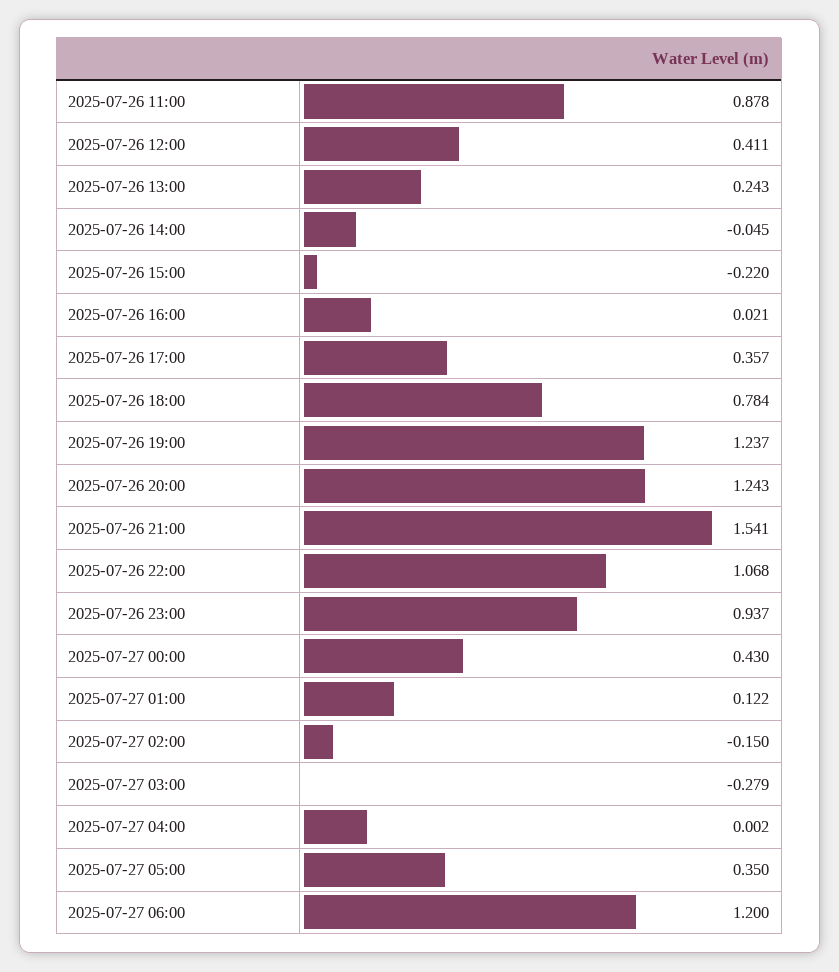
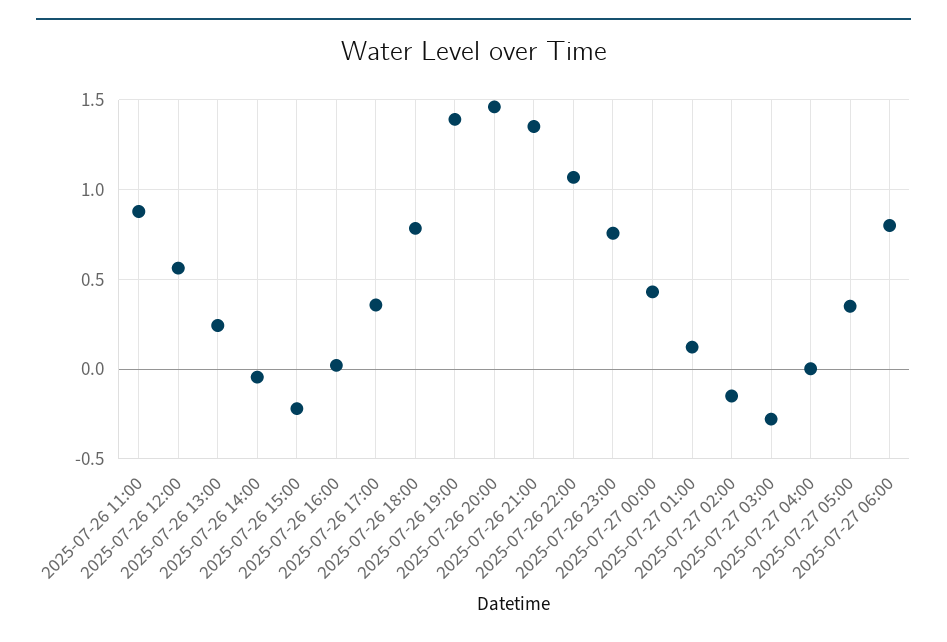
2025-07-26 12:00: 0.411 -> 0.55
2025-07-26 19:00: 1.237 -> 1.4
2025-07-26 20:00: 1.243 -> 1.45
2025-07-26 21:00: 1.541 -> 1.35
2025-07-26 23:00: 0.937 -> 0.75
2025-07-27 06:00: 1.2 -> 0.8

